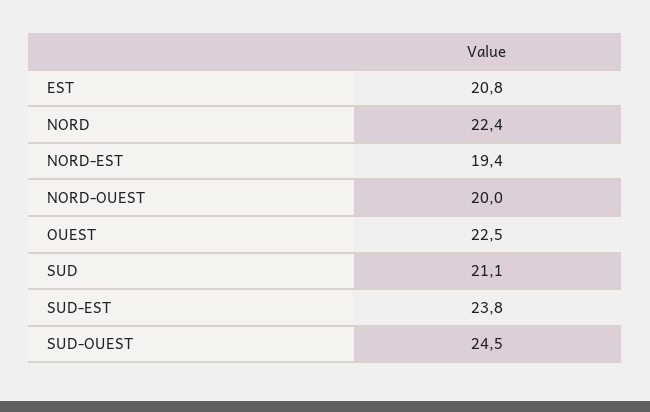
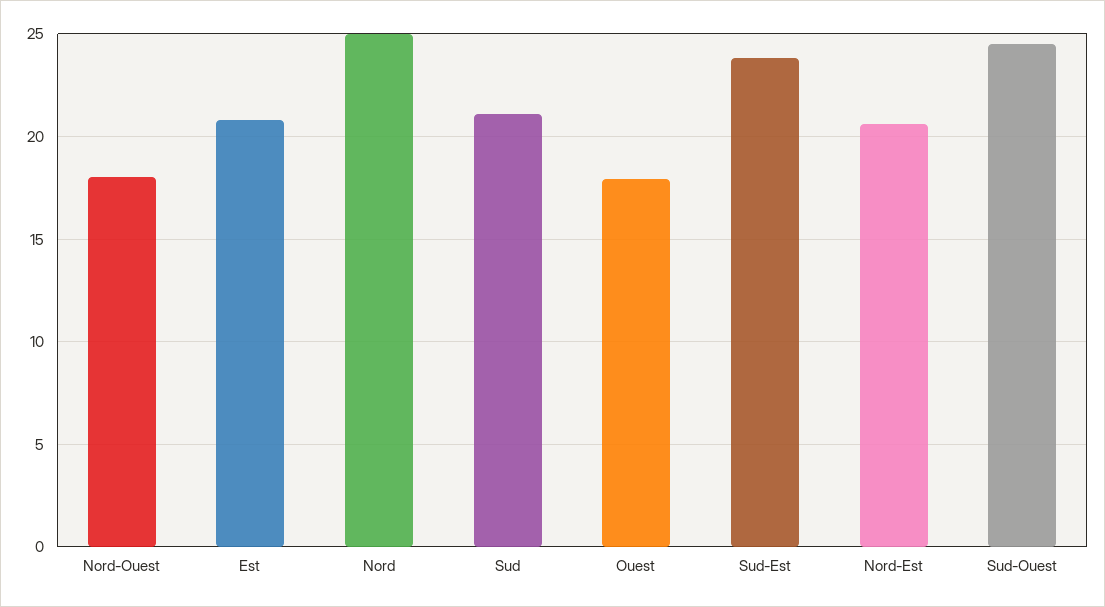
NORD: 22.4 -> 25
NORD-EST: 19.4 -> 20.5
NORD-OUEST: 20 -> 18
OUEST: 22.5 -> 18

